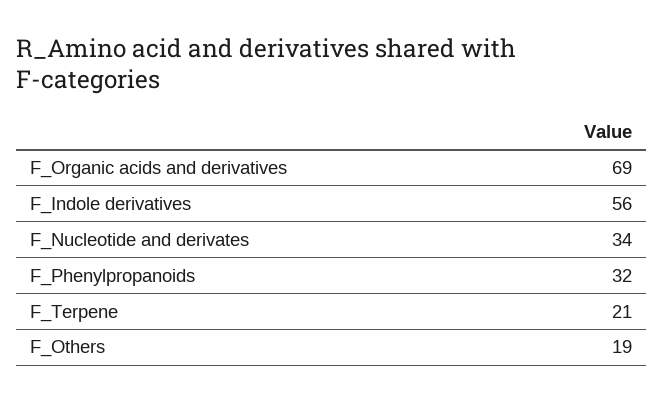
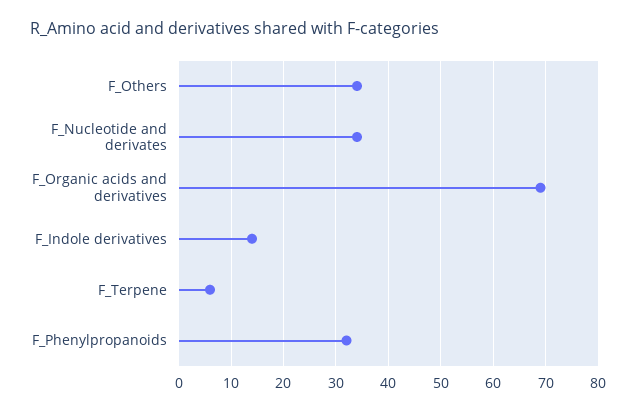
F_Indole derivatives: 56 -> 15
F_Terpene: 21 -> 5
F_Others: 19 -> 35

